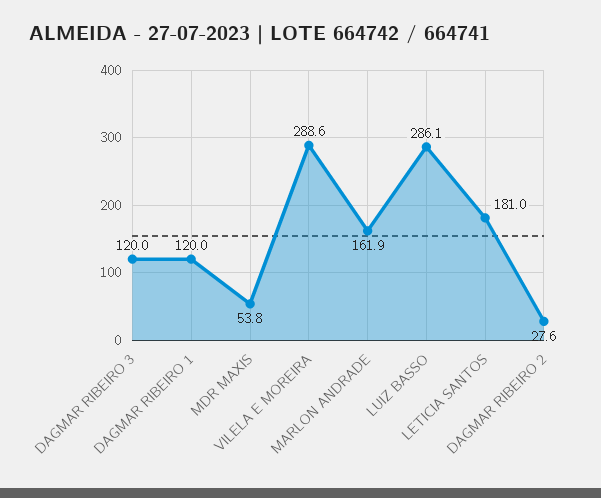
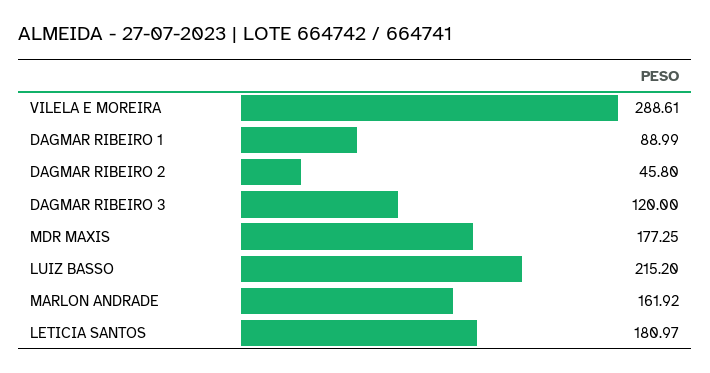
DAGMAR RIBEIRO 1: 120 -> 88.99
MDR MAXIS: 53.8 -> 177.25
LUIZ BASSO: 286.1 -> 215.2
DAGMAR RIBEIRO 2: 27.6 -> 45.8

